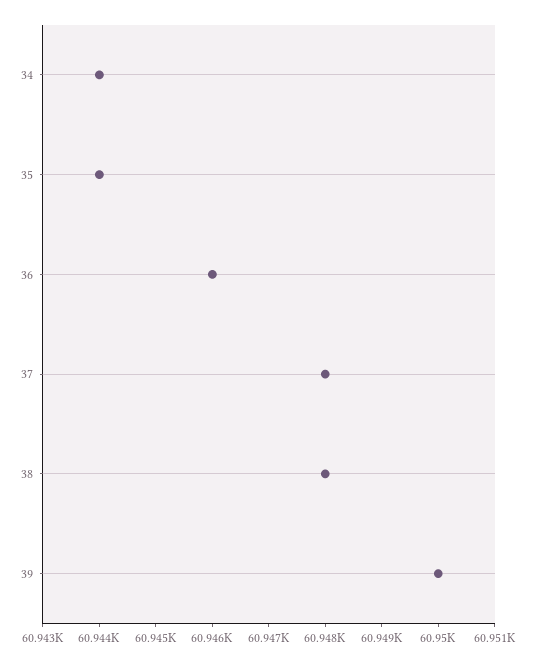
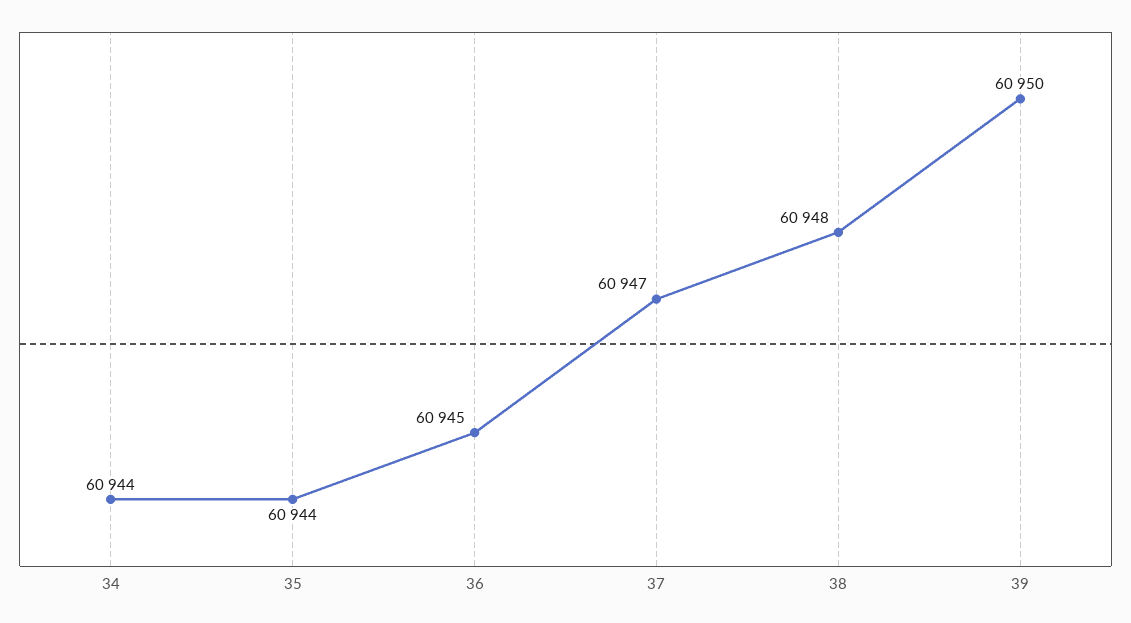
36: 60946 -> 60945
37: 60948 -> 60947

